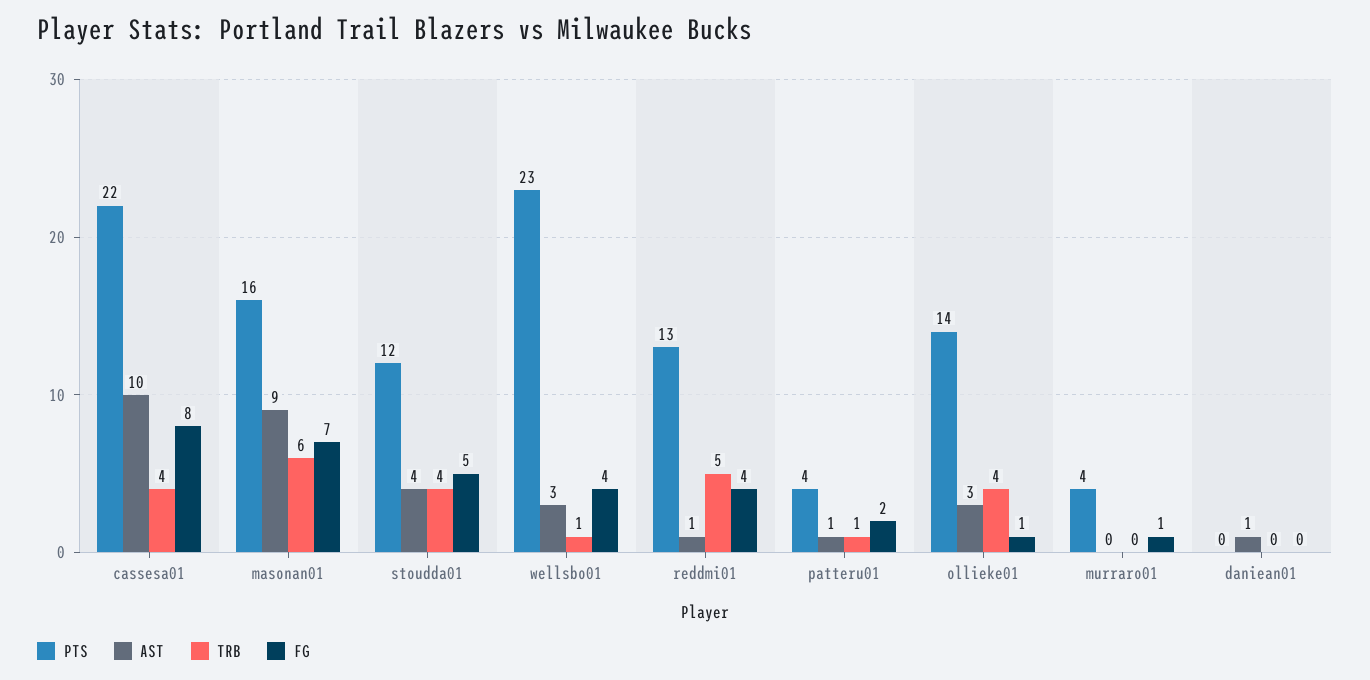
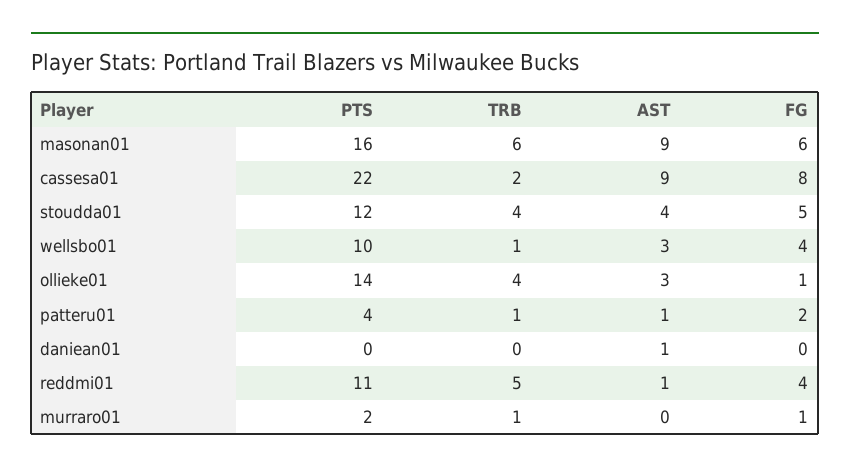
AST, cassesa01: 10 -> 9
TRB, cassesa01: 4 -> 2
FG, masonan01: 7 -> 6
PTS, wellsbo01: 23 -> 10
PTS, reddmi01: 13 -> 11
PTS, murraro01: 4 -> 2
TRB, murraro01: 0 -> 1

